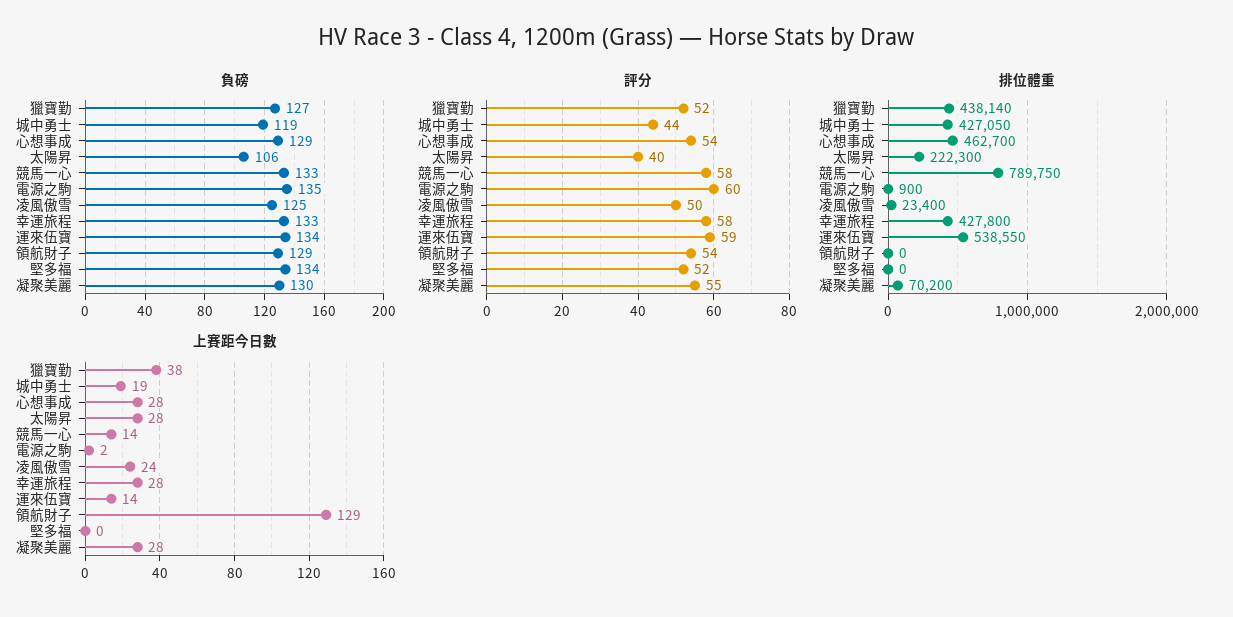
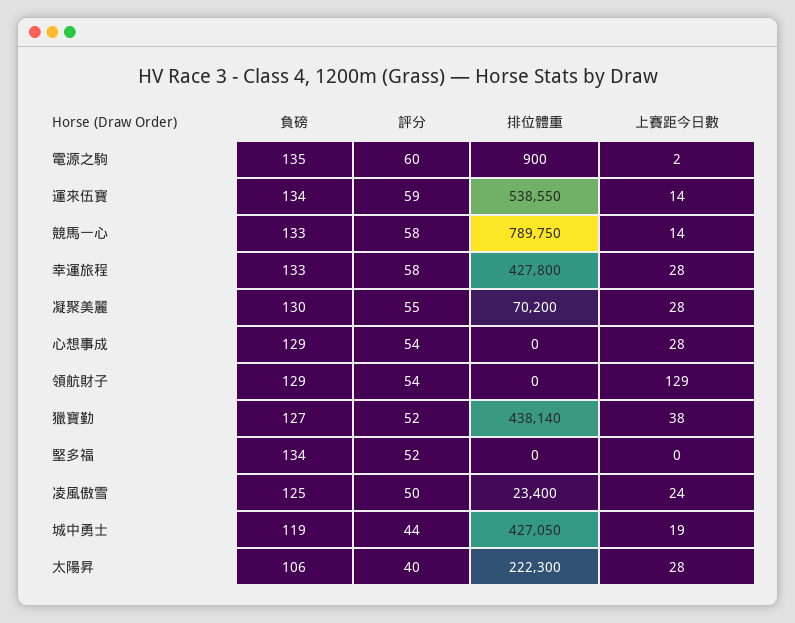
排位體重, 心想事成: 462700 -> 0

